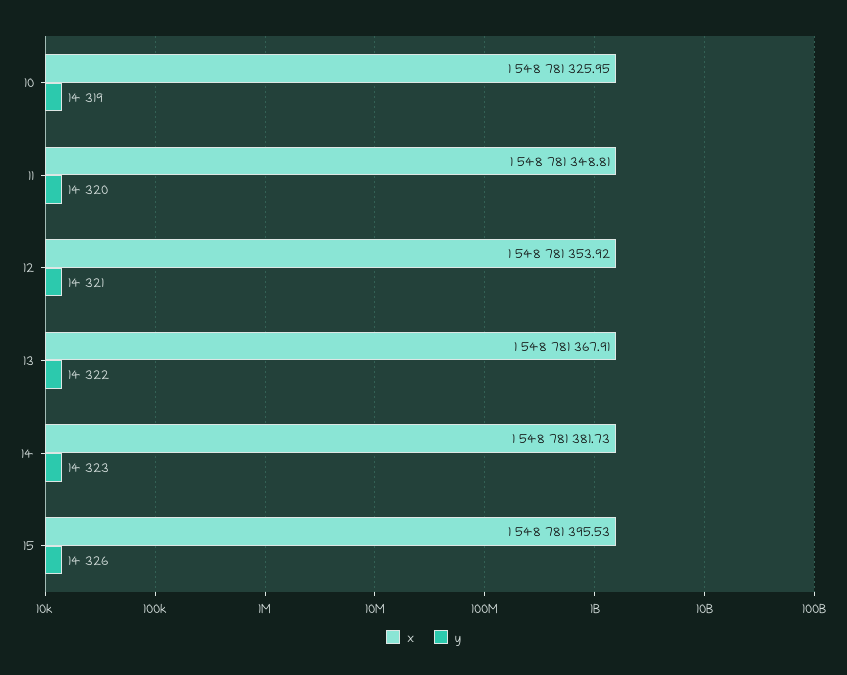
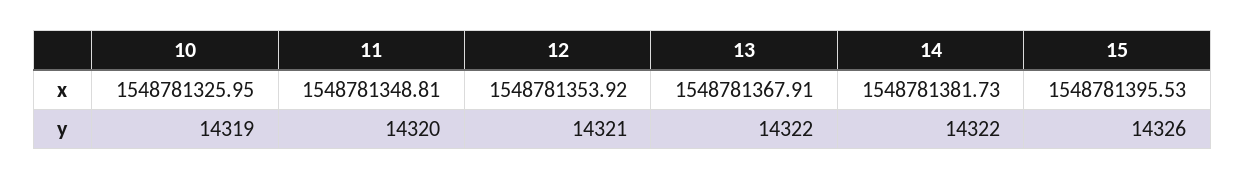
y, 14: 14323 -> 14322

